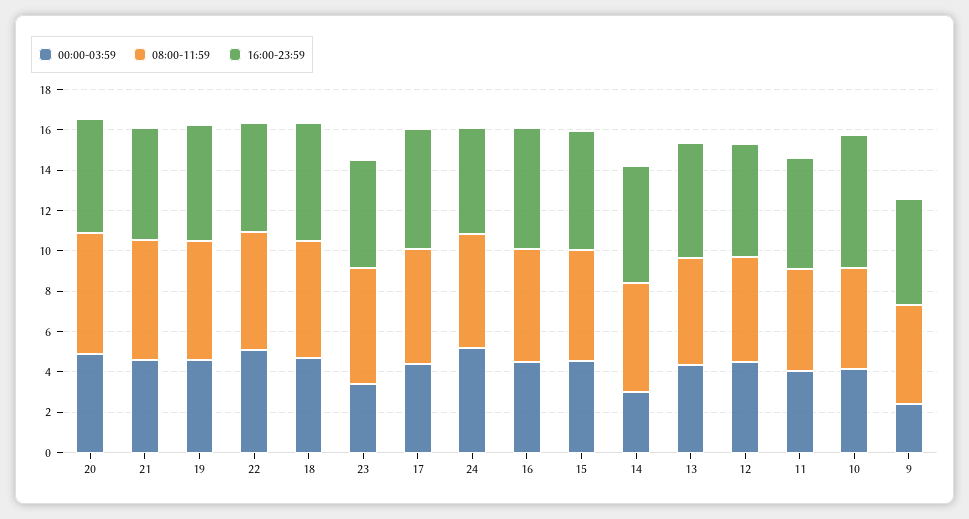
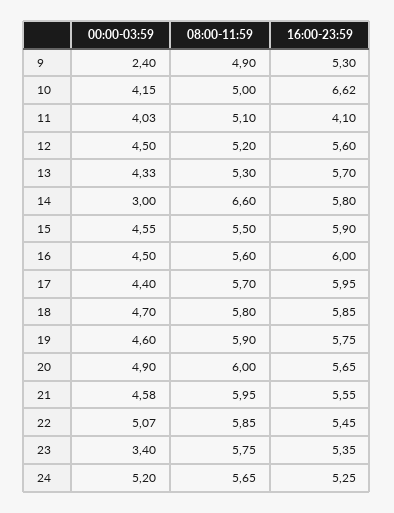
08:00-11:59, 14: 5.5 -> 6.6
16:00-23:59, 11: 5.5 -> 4.1

